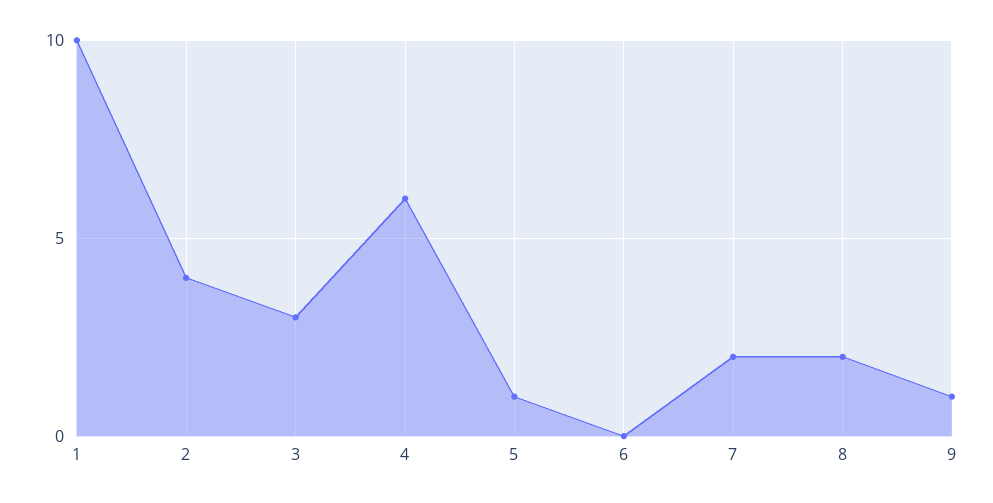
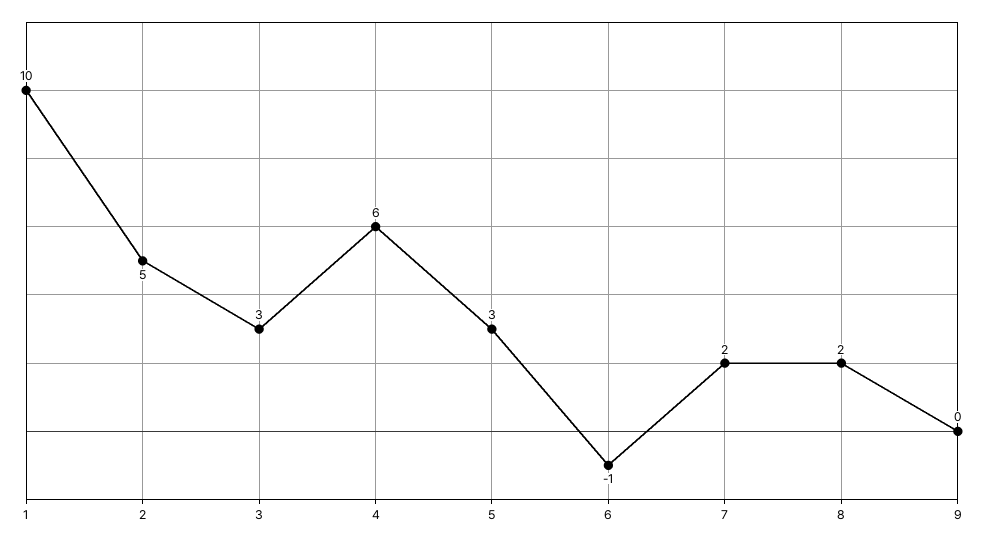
2: 4 -> 5
5: 1 -> 3
6: 0 -> -1
9: 1 -> 0

